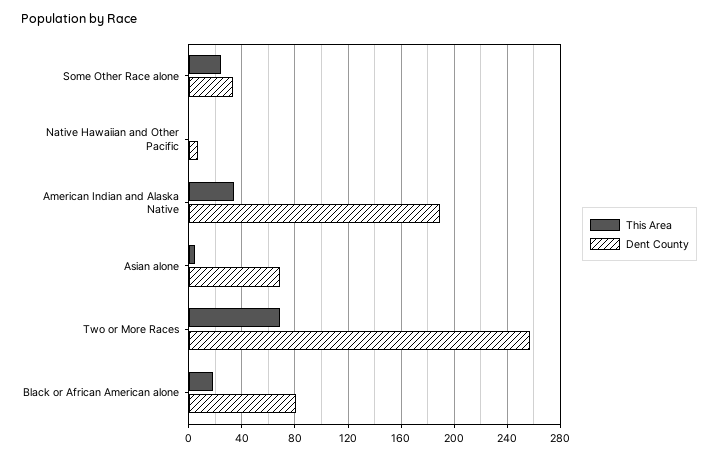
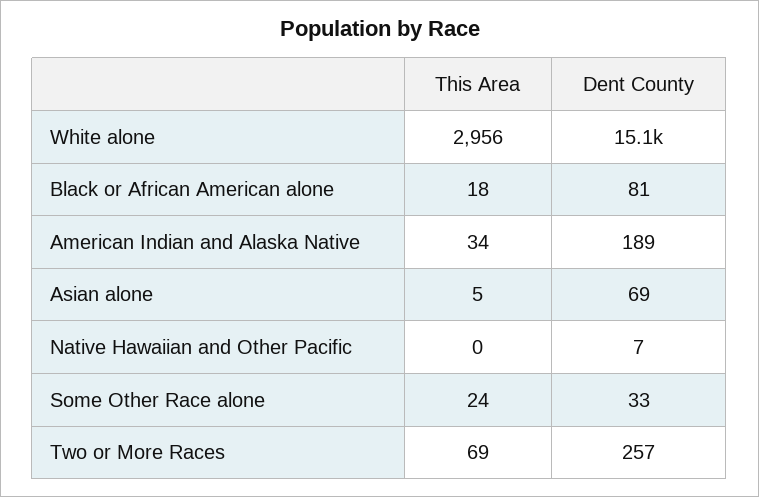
This Area, White alone: none -> 2956
Dent County, White alone: none -> 15100

